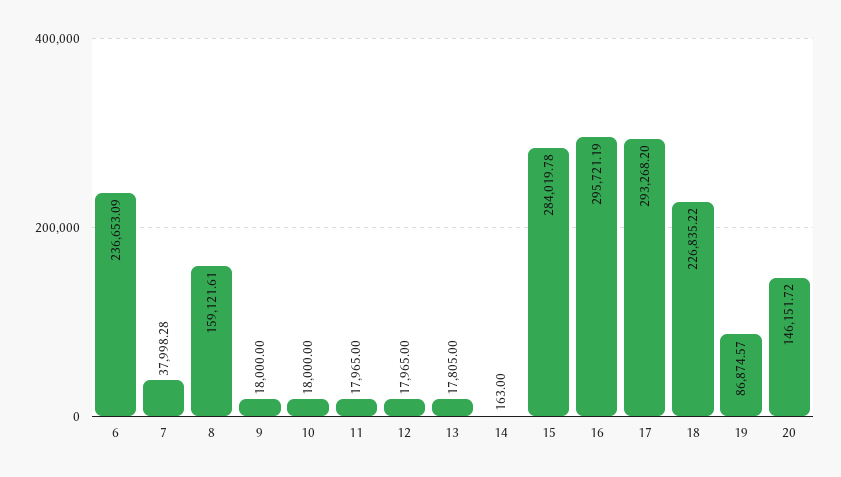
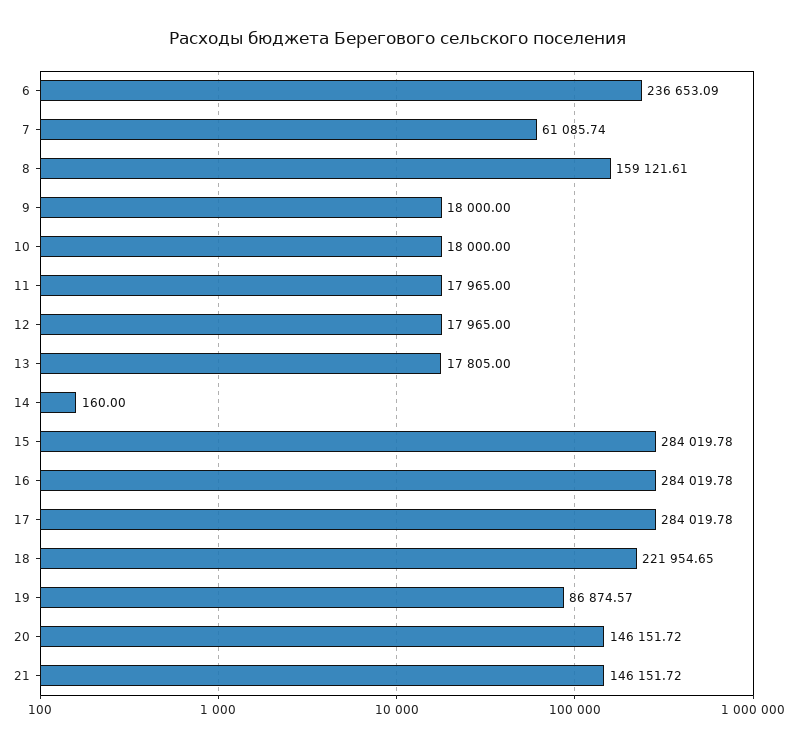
7: 37998.28 -> 61085.74
14: 163 -> 160
16: 295721.19 -> 284019.78
17: 293268.2 -> 284019.78
18: 226835.22 -> 221954.65
21: none -> 146151.72

